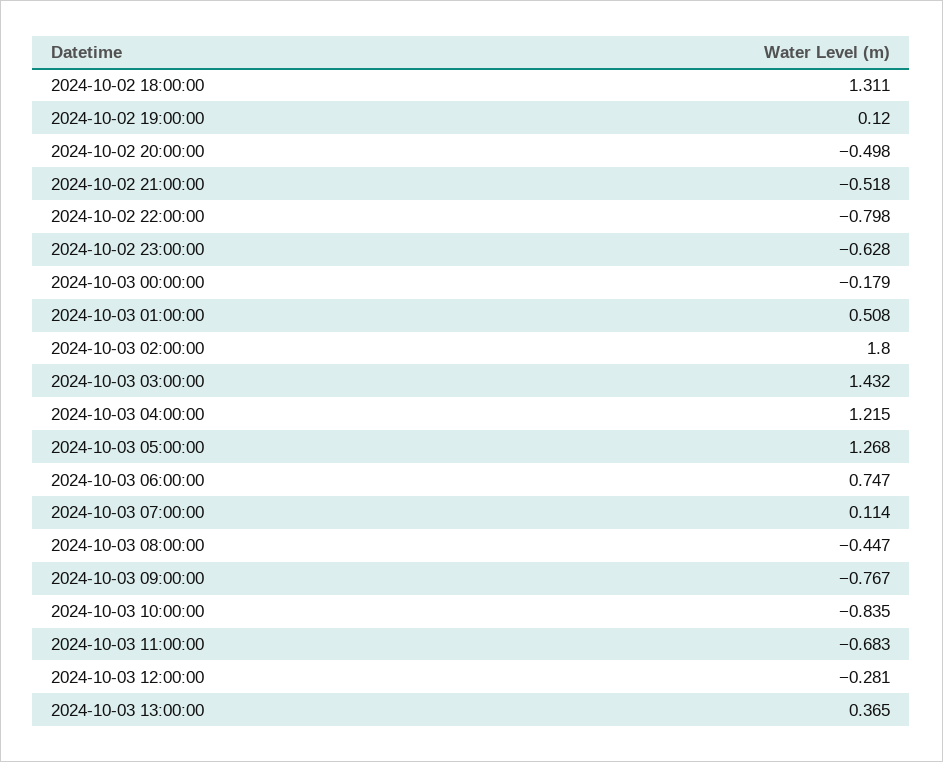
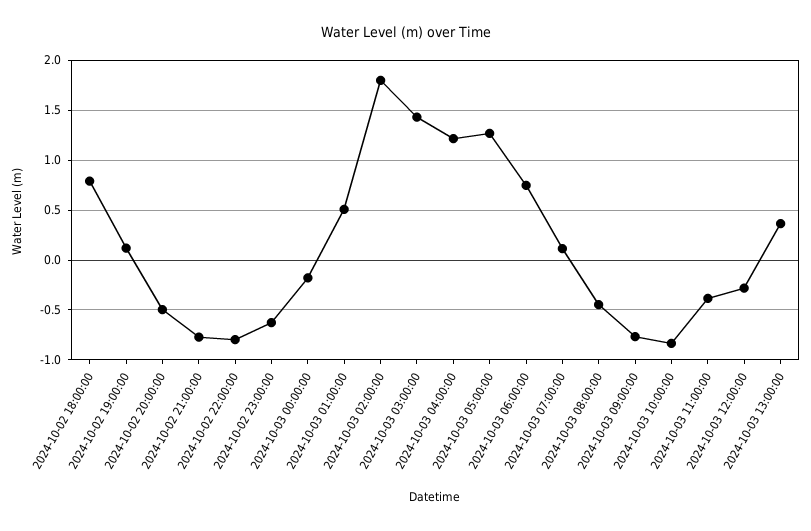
2024-10-02 18:00:00: 1.311 -> 0.8
2024-10-02 21:00:00: -0.518 -> -0.8
2024-10-03 11:00:00: -0.683 -> -0.4

